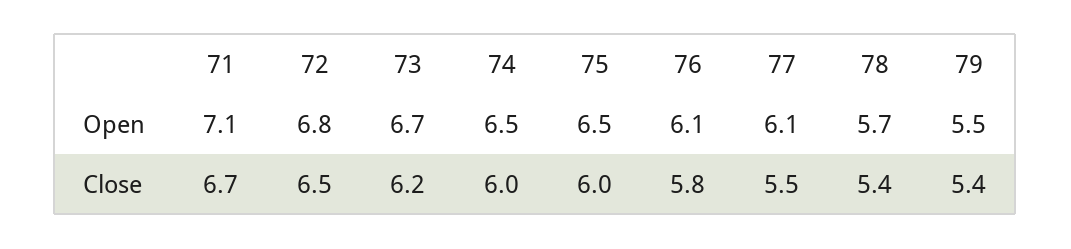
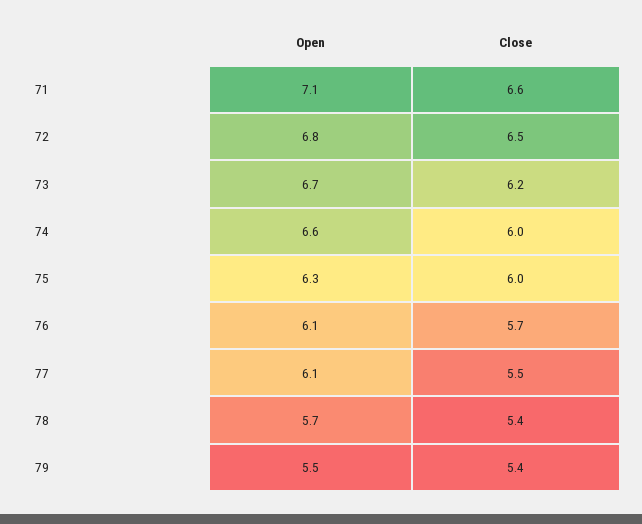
74, Open: 6.5 -> 6.6
75, Open: 6.5 -> 6.3
71, Close: 6.7 -> 6.6
76, Close: 5.8 -> 5.7

